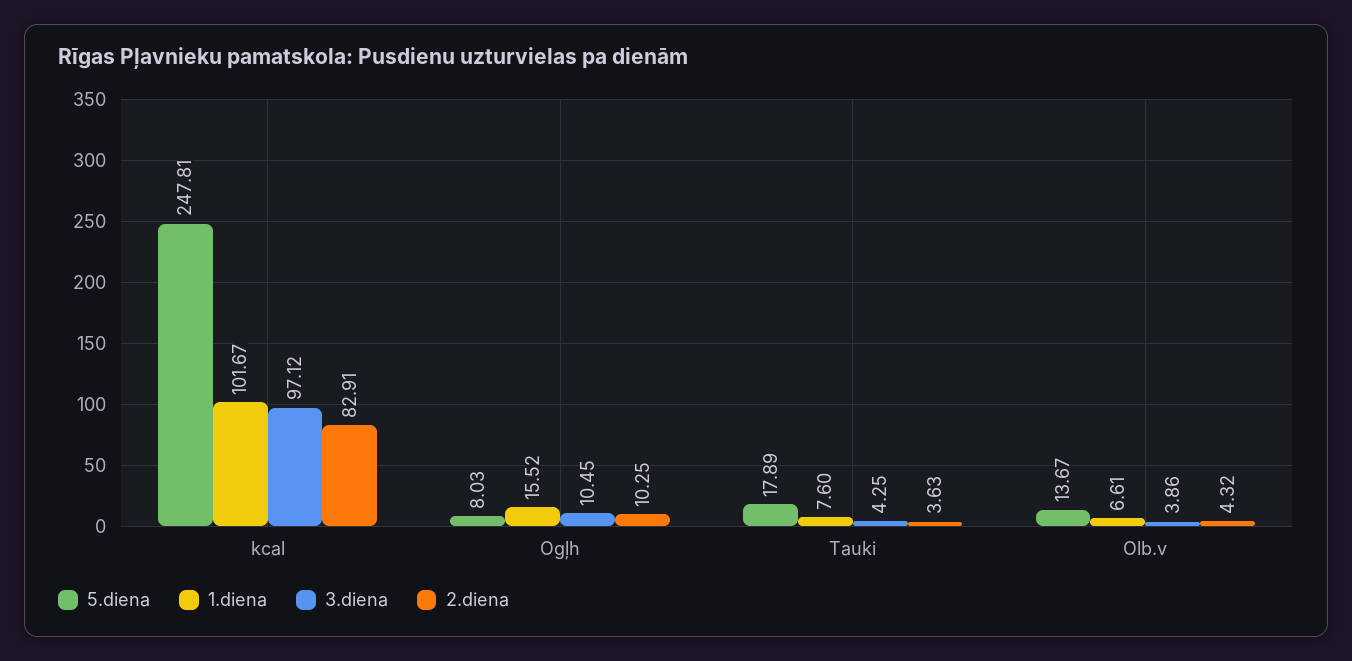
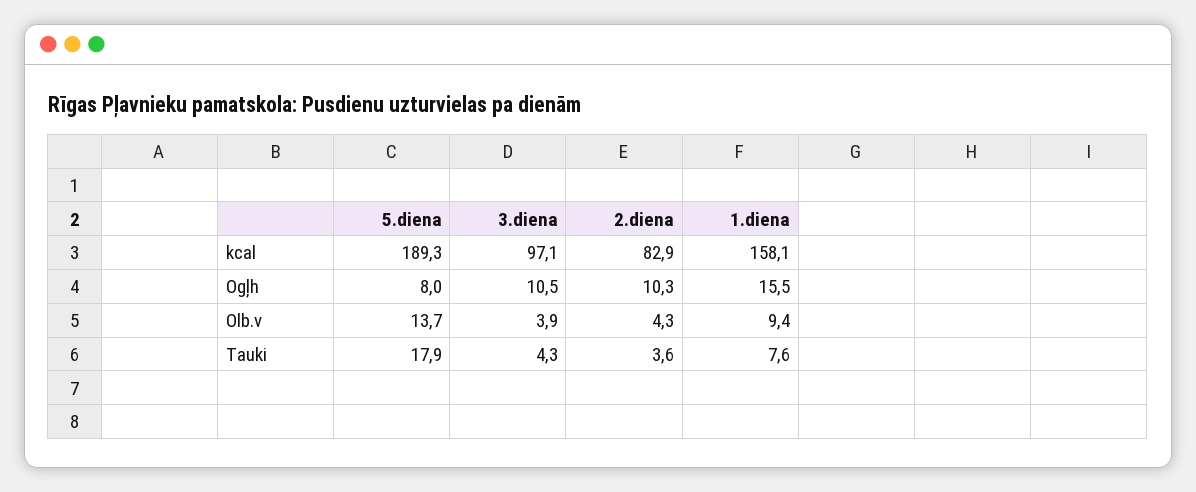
5.diena, kcal: 247.81 -> 189.3
1.diena, kcal: 101.67 -> 158.1
1.diena, Olb.v: 6.61 -> 9.4

